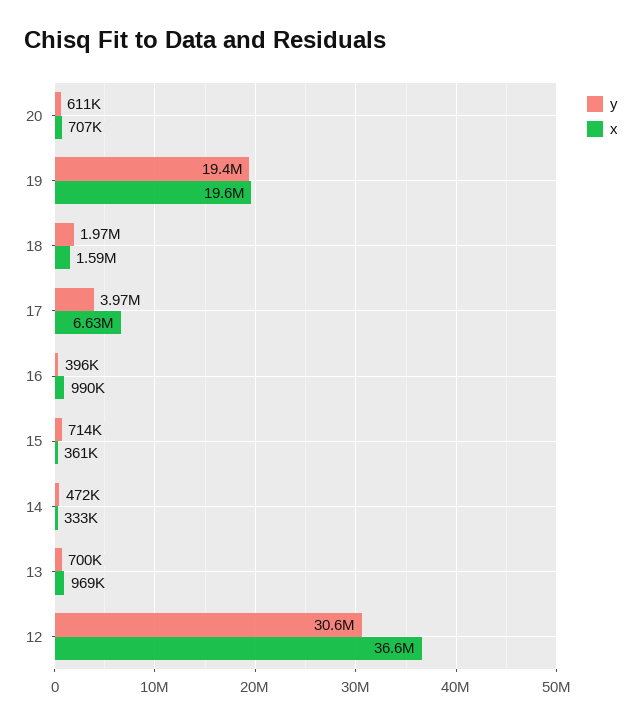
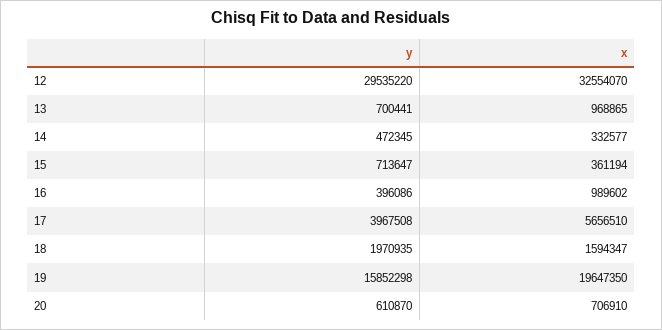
y, 19: 19400000 -> 15852298
x, 17: 6630000 -> 5656510
y, 12: 30600000 -> 29535220
x, 12: 36600000 -> 32554070

